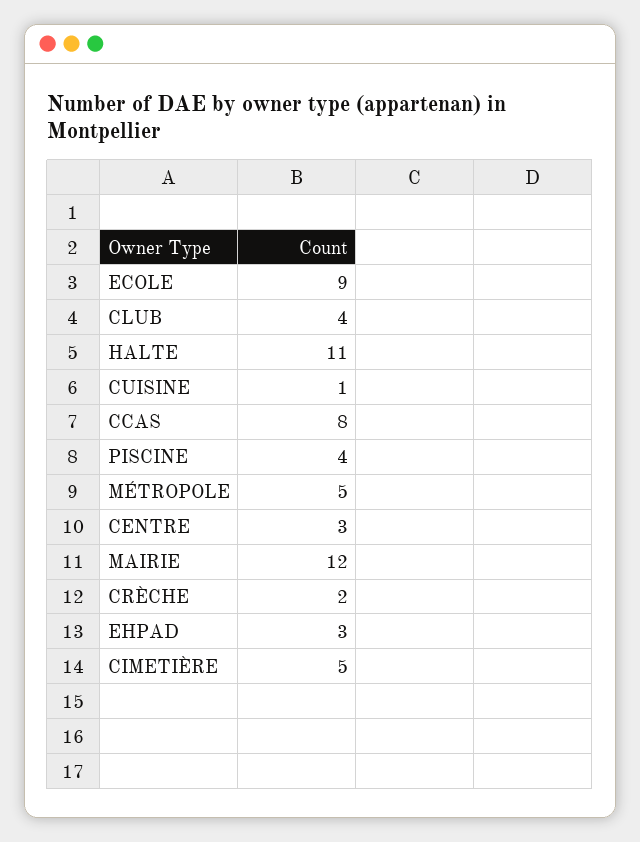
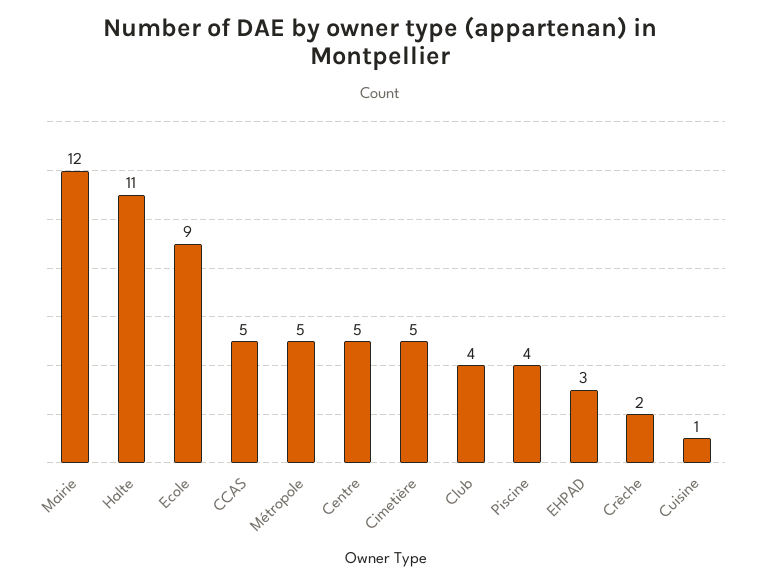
CCAS: 8 -> 5
CENTRE: 3 -> 5

